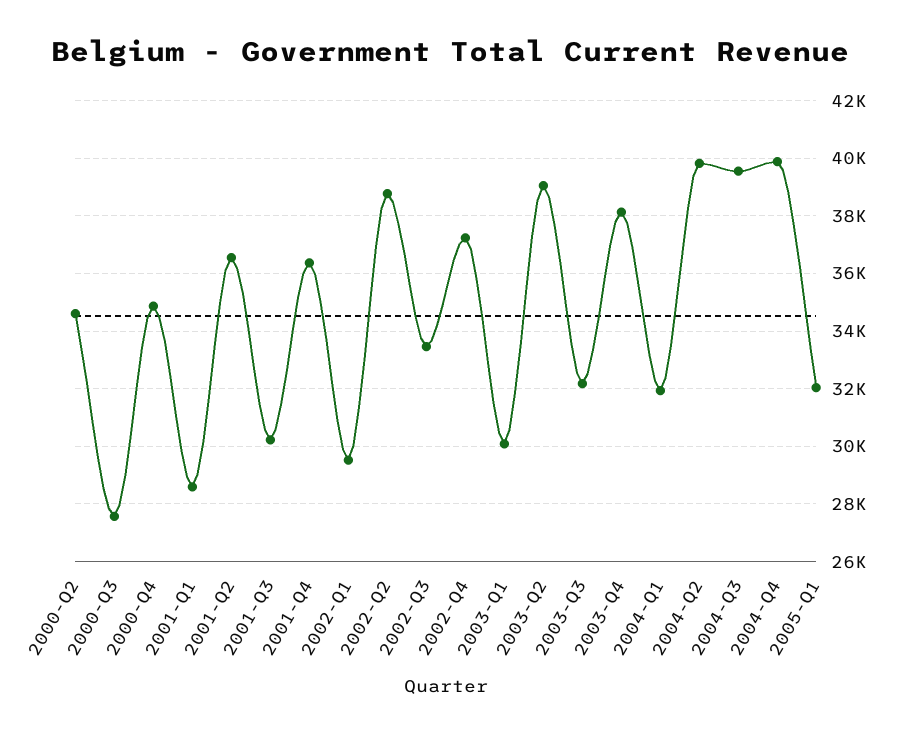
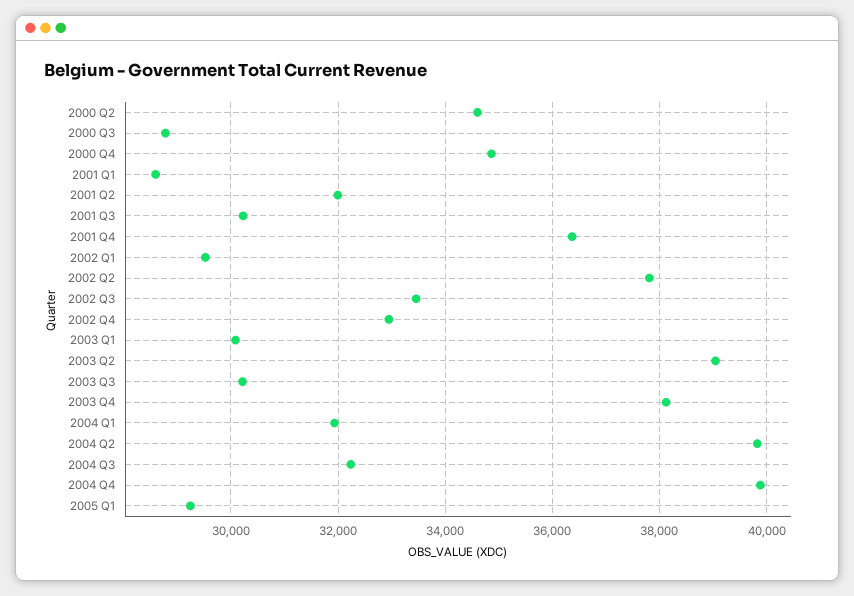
2000-Q3: 27500 -> 28800
2001-Q2: 36500 -> 32000
2002-Q2: 38750 -> 37800
2002-Q4: 37250 -> 33000
2003-Q3: 32250 -> 30200
2004-Q3: 39500 -> 32200
2005-Q1: 32000 -> 29200

